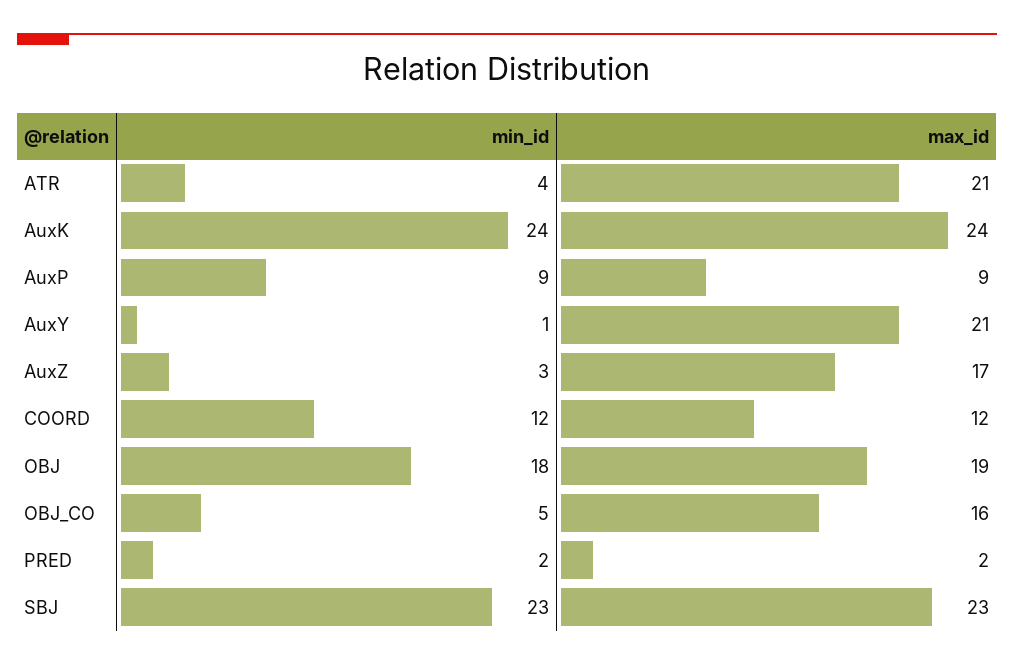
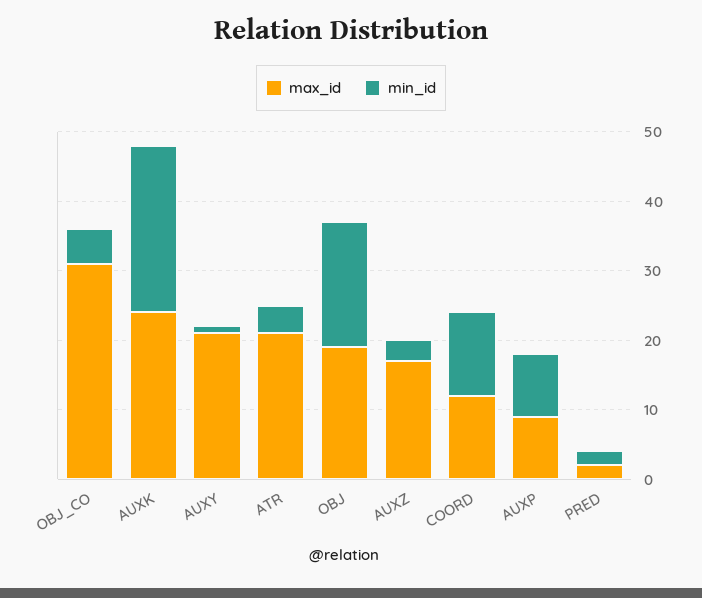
max_id, OBJ_CO: 16 -> 30
min_id, SBJ: 23 -> none
max_id, SBJ: 23 -> none

